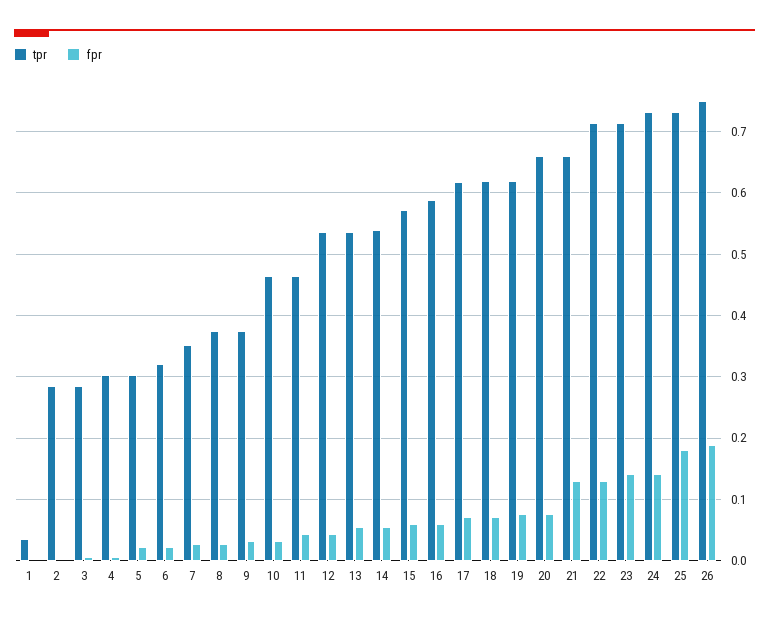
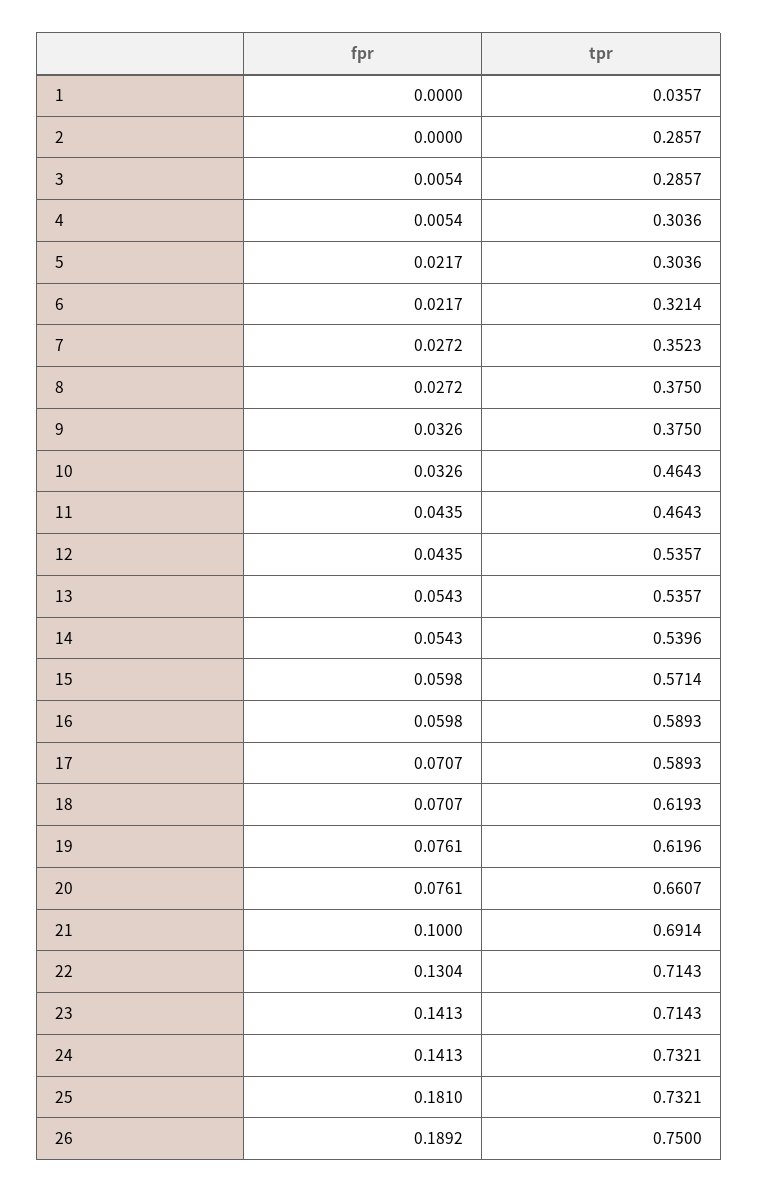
tpr, 17: 0.62 -> 0.5893
tpr, 21: 0.66 -> 0.6914
fpr, 21: 0.13 -> 0.1

